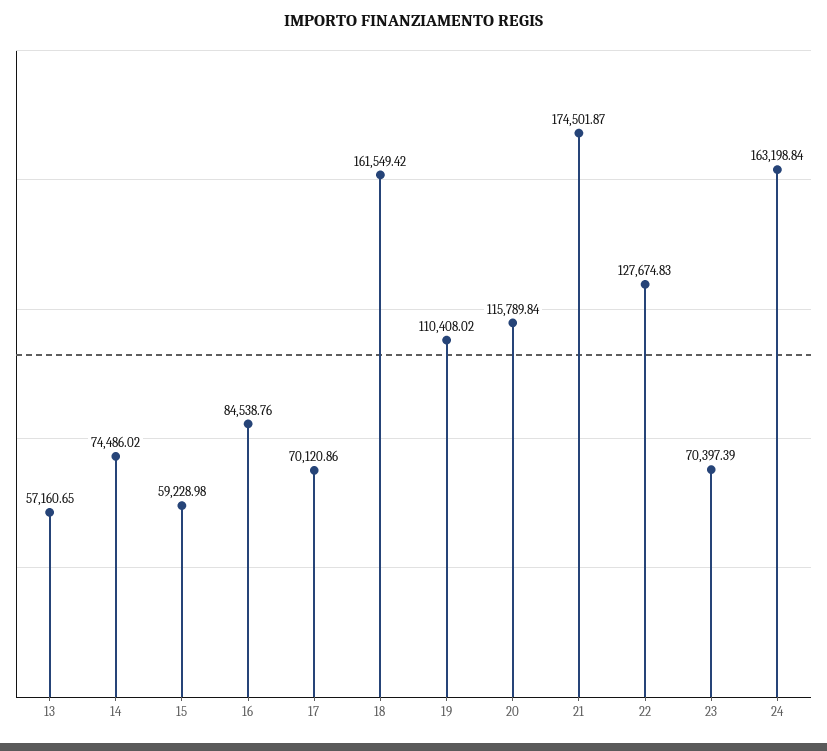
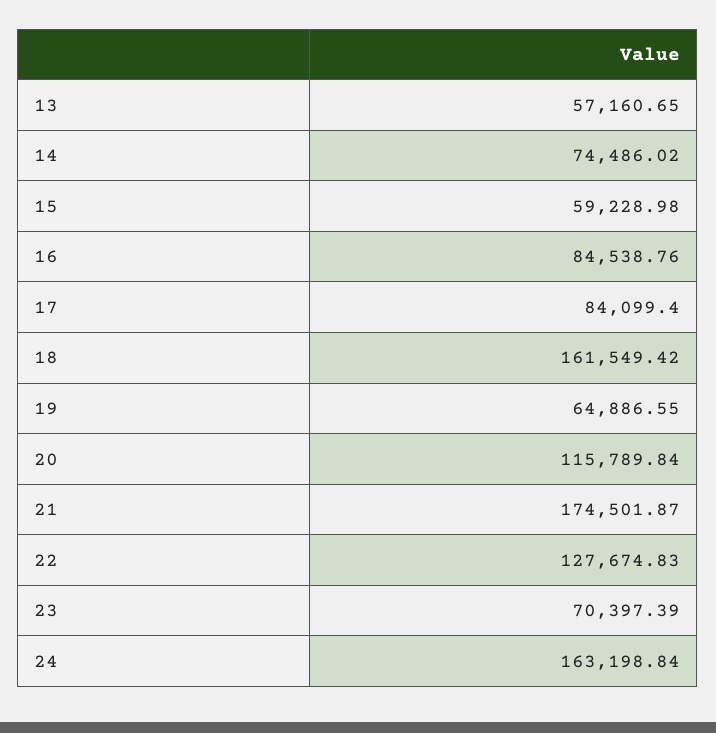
17: 70120.86 -> 84099.4
19: 110408.02 -> 64886.55

